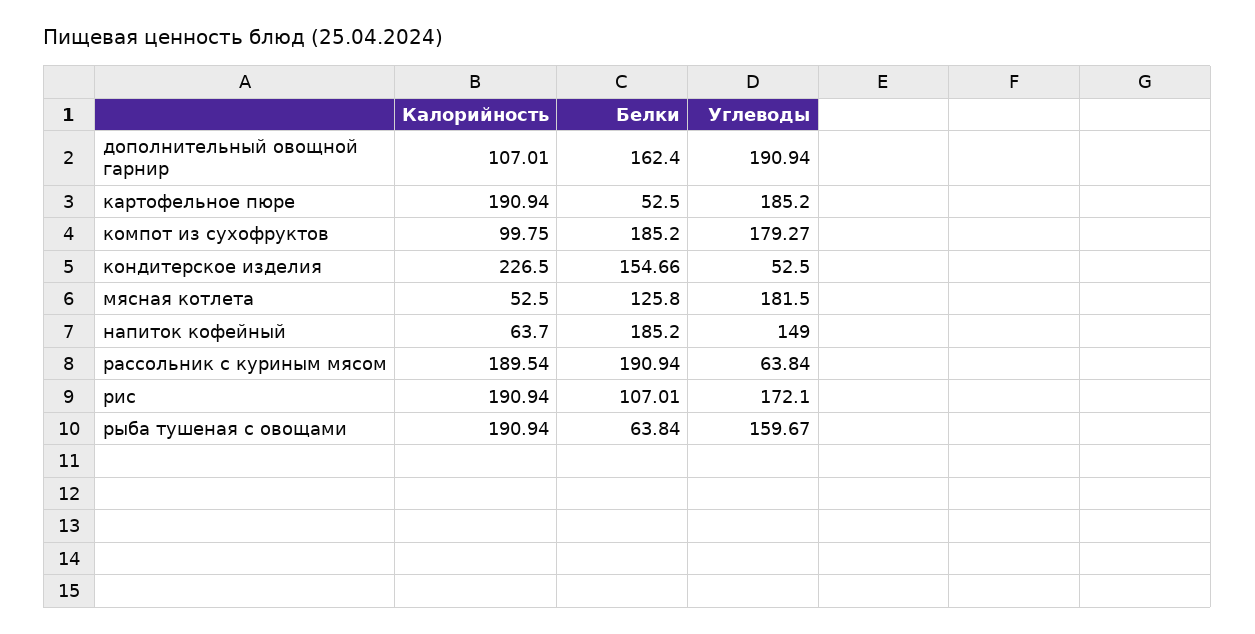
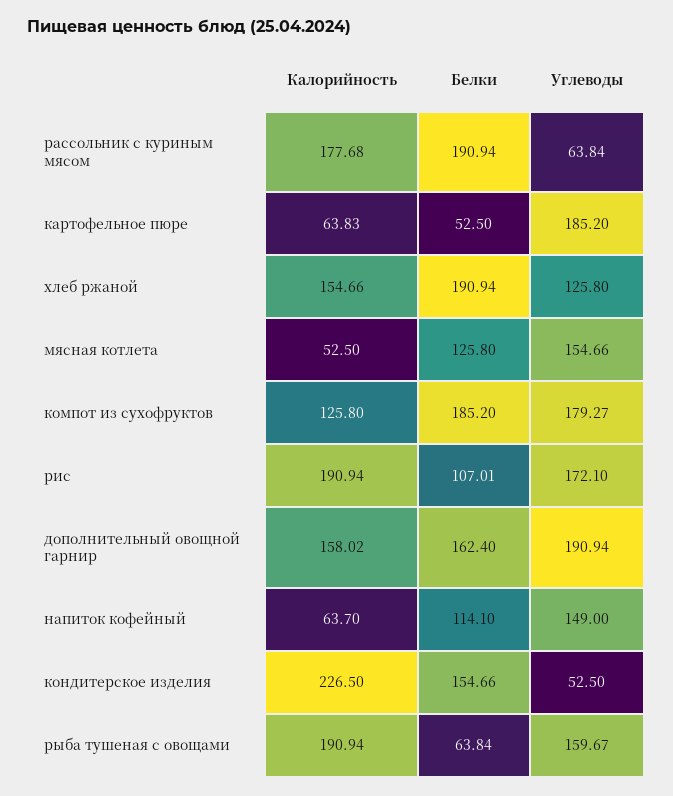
Калорийность, дополнительный овощной гарнир: 107.01 -> 158.02
Калорийность, картофельное пюре: 190.94 -> 63.83
Калорийность, компот из сухофруктов: 99.75 -> 125.8
Углеводы, мясная котлета: 181.5 -> 154.66
Белки, напиток кофейный: 185.2 -> 114.1
Калорийность, рассольник с куриным мясом: 189.54 -> 177.68
Калорийность, хлеб ржаной: none -> 154.66
Белки, хлеб ржаной: none -> 190.94
Углеводы, хлеб ржаной: none -> 125.8

